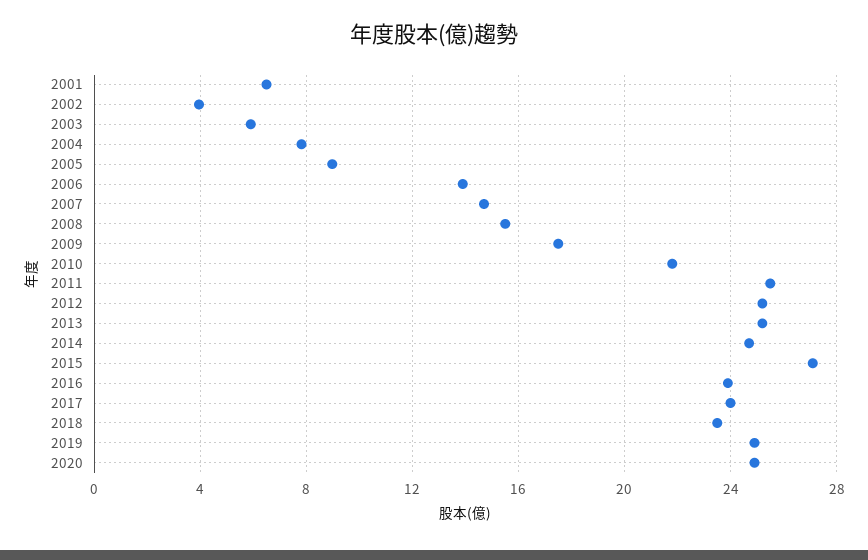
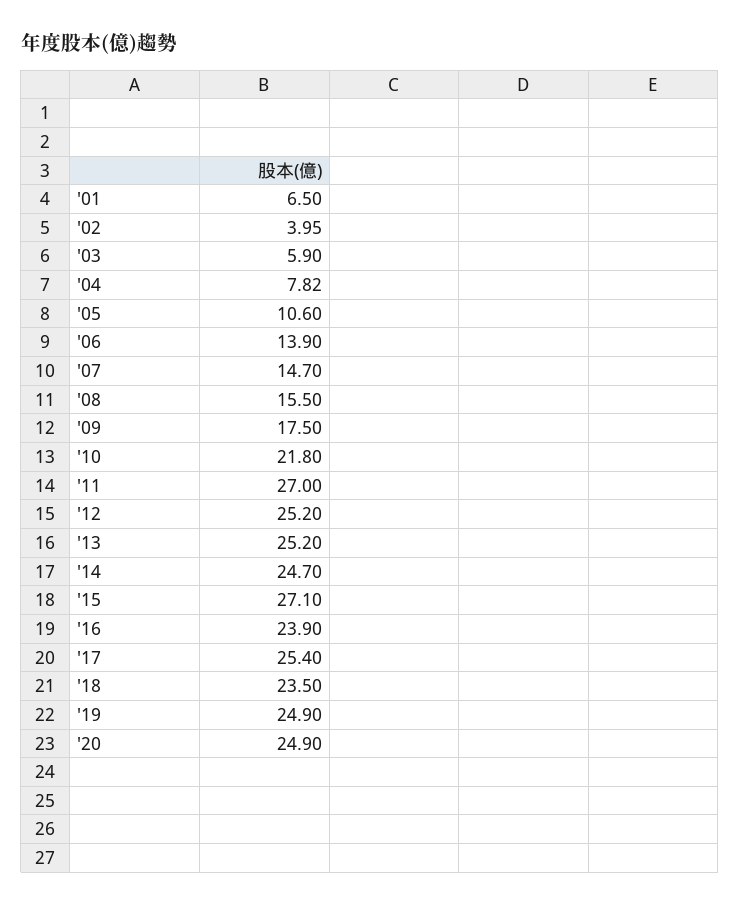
2005: 9 -> 10.6
2011: 25.5 -> 27
2017: 24 -> 25.4

